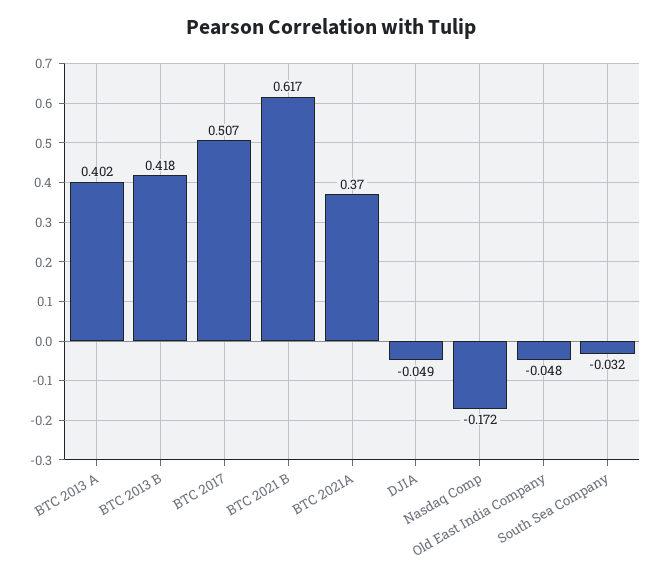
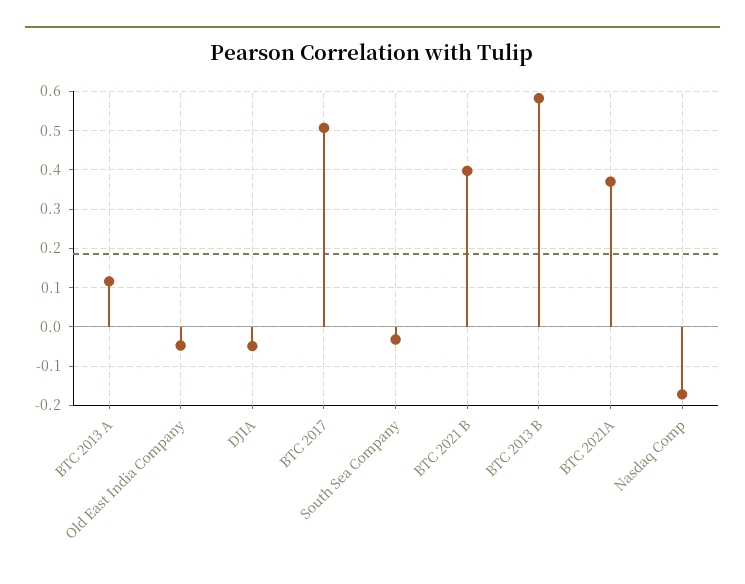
BTC 2013 A: 0.402 -> 0.12
BTC 2013 B: 0.418 -> 0.58
BTC 2021 B: 0.617 -> 0.4

